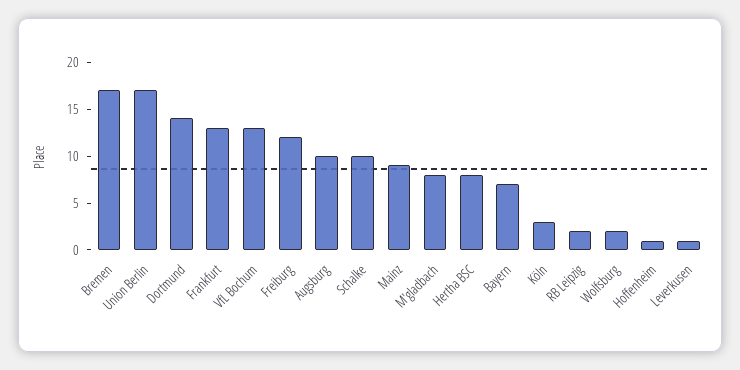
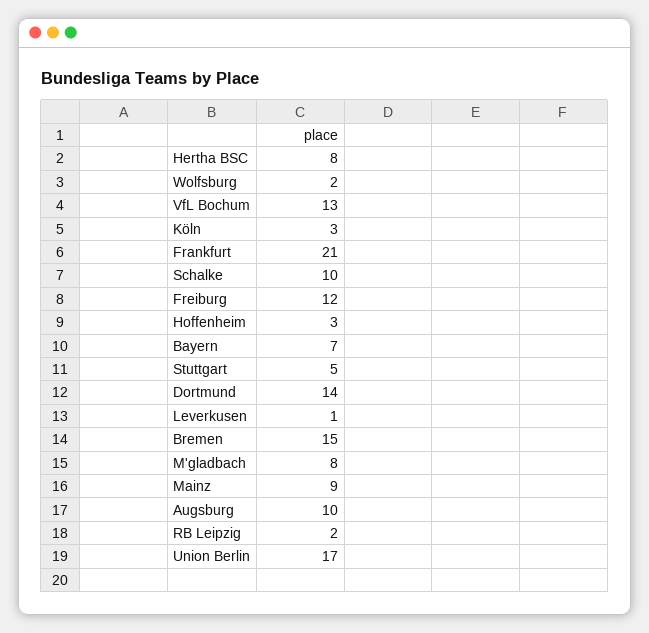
Bremen: 17 -> 15
Frankfurt: 13 -> 21
Hoffenheim: 1 -> 3
Stuttgart: none -> 5

